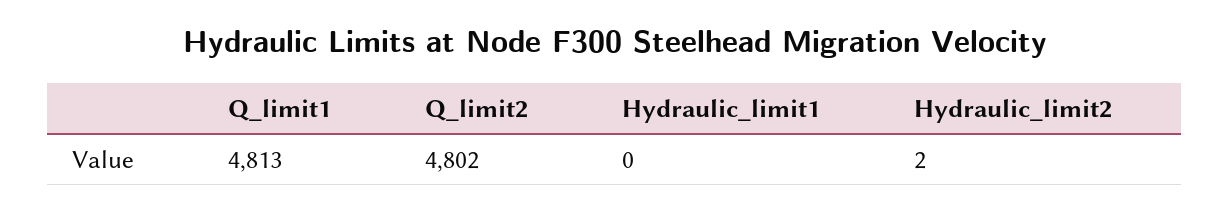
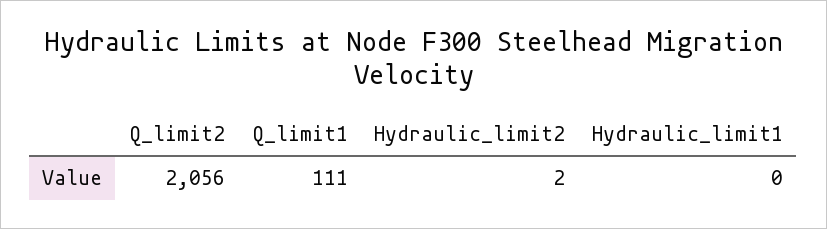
Q_limit1: 4813 -> 111
Q_limit2: 4802 -> 2056

